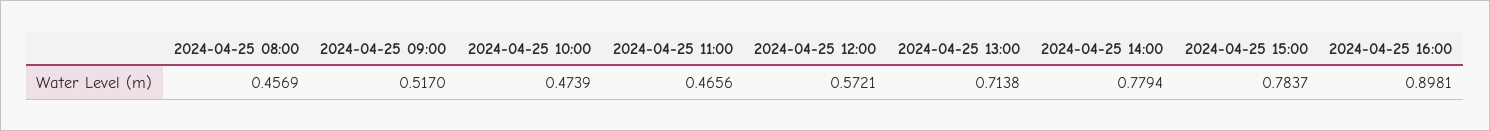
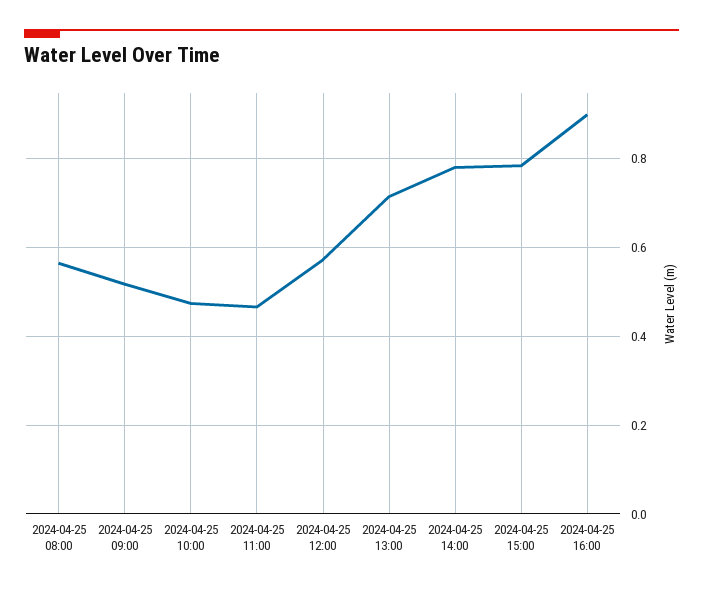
2024-04-25 08:00: 0.4569 -> 0.56

